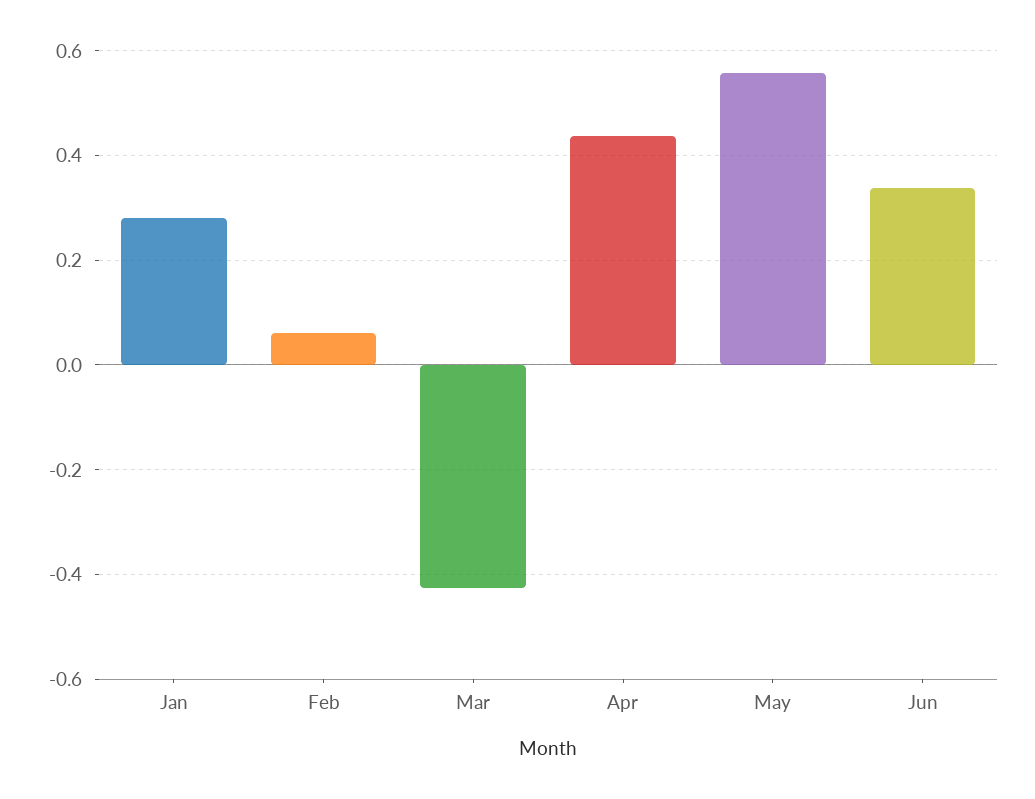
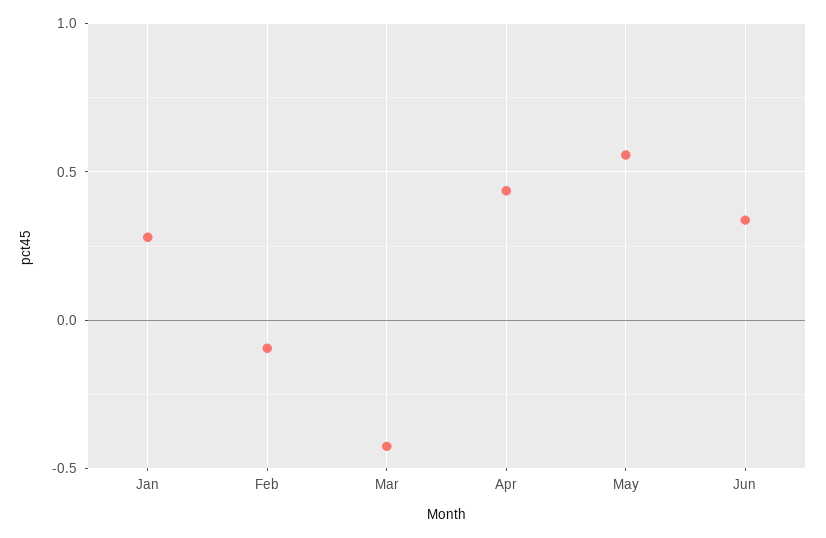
Feb: 0.06 -> -0.1

